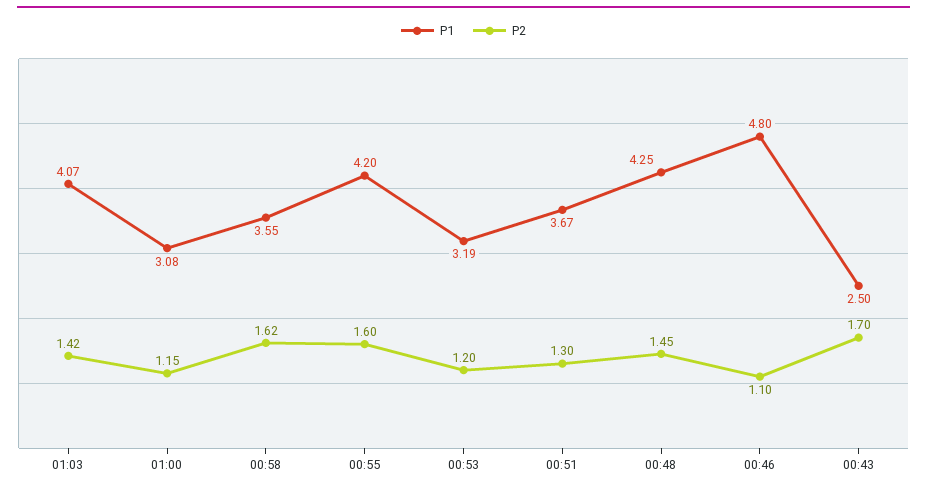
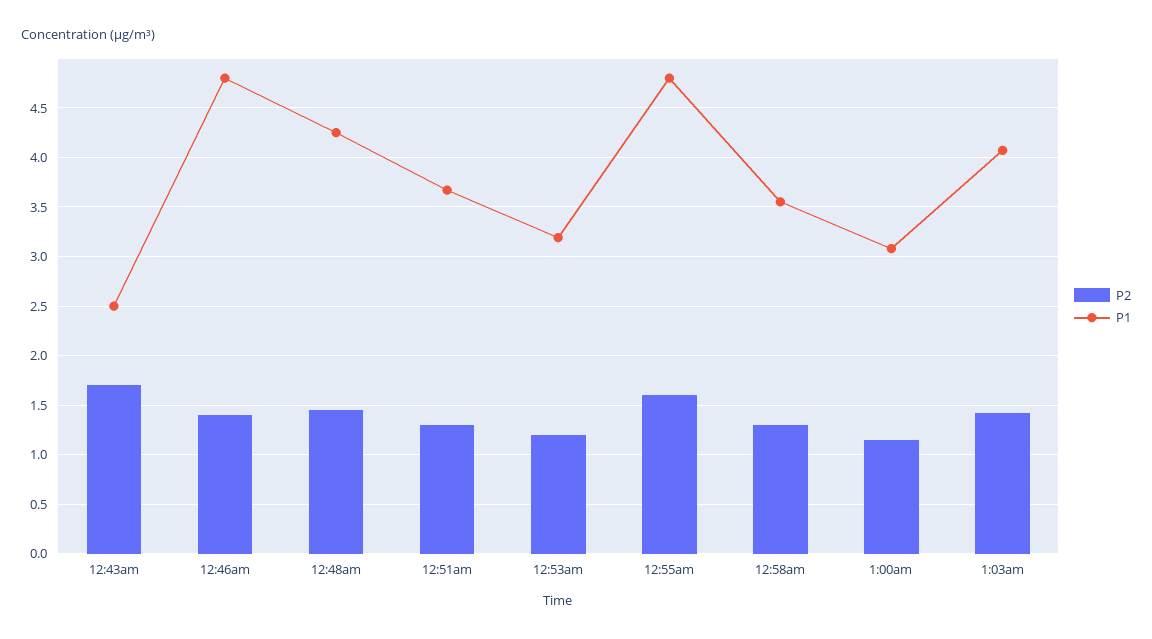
P2, 00:58: 1.62 -> 1.3
P1, 00:55: 4.2 -> 4.8
P2, 00:46: 1.1 -> 1.4

